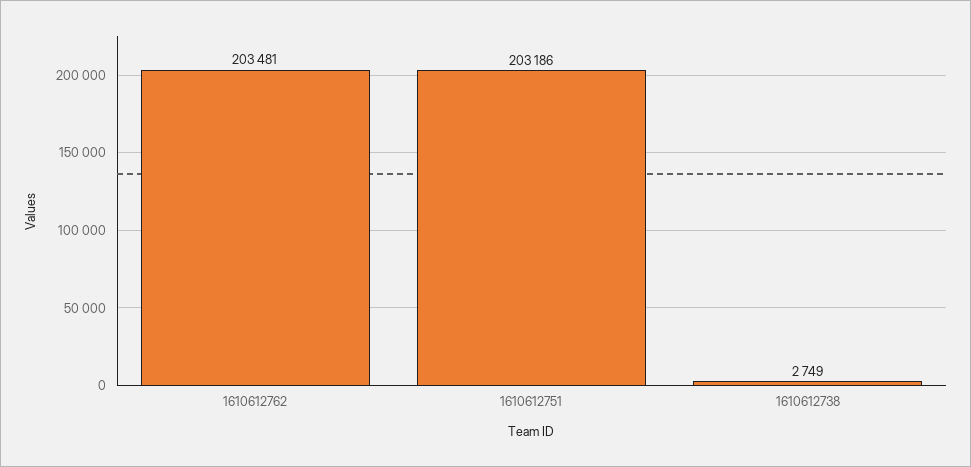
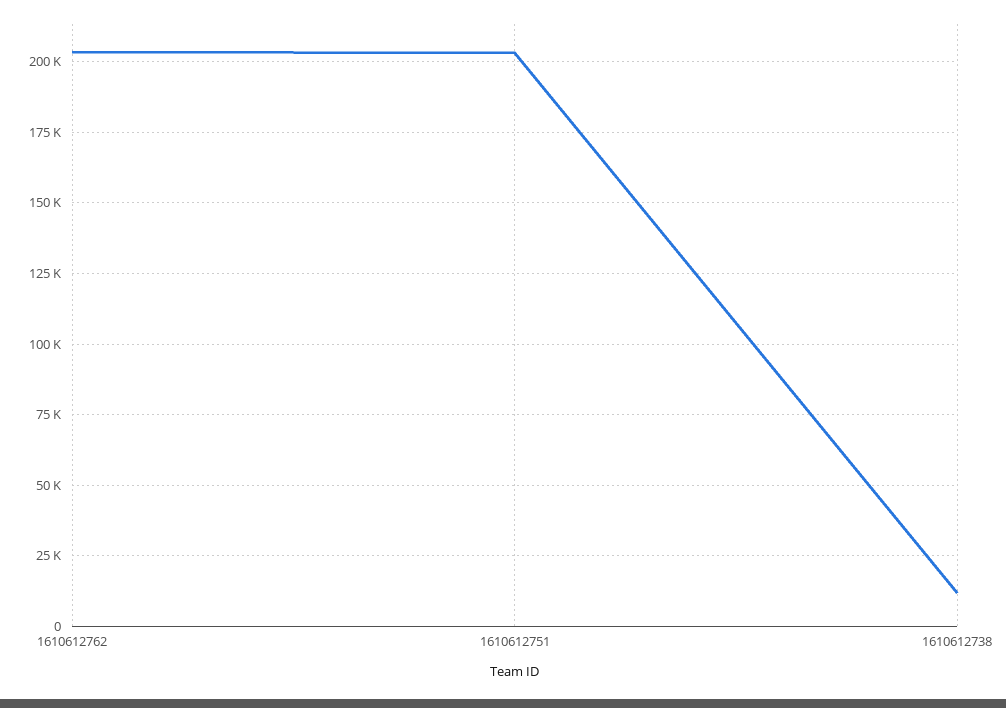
1610612738: 2749 -> 12500

